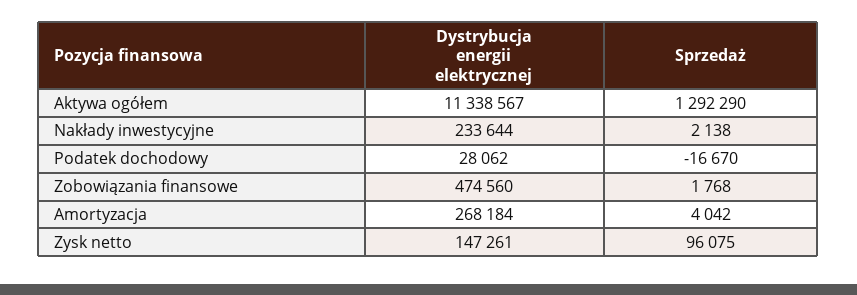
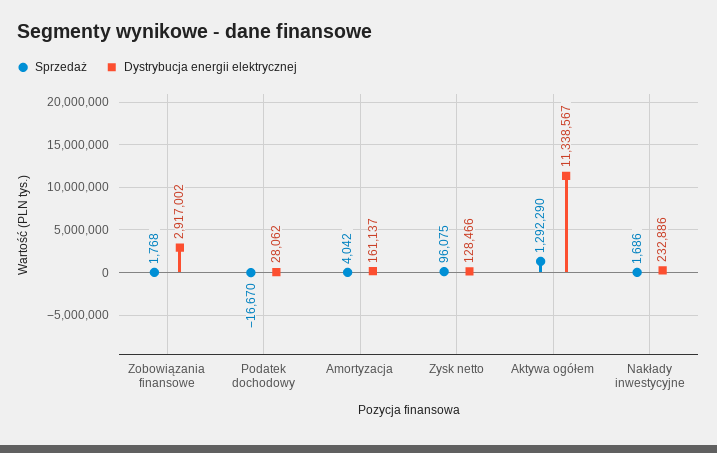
Dystrybucja energii elektrycznej, Nakłady inwestycyjne: 233644 -> 232886
Sprzedaż, Nakłady inwestycyjne: 2138 -> 1686
Dystrybucja energii elektrycznej, Zobowiązania finansowe: 474560 -> 2917002
Dystrybucja energii elektrycznej, Amortyzacja: 268184 -> 161137
Dystrybucja energii elektrycznej, Zysk netto: 147261 -> 128466

